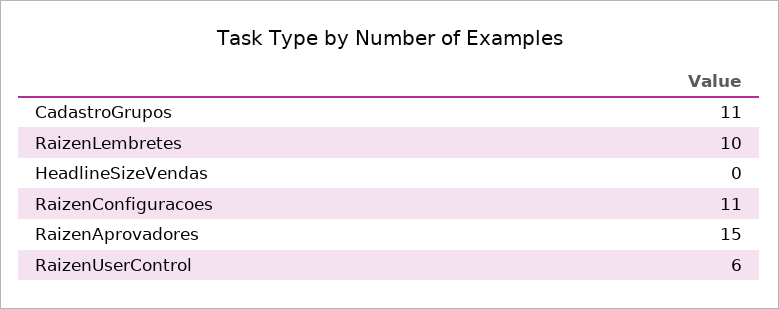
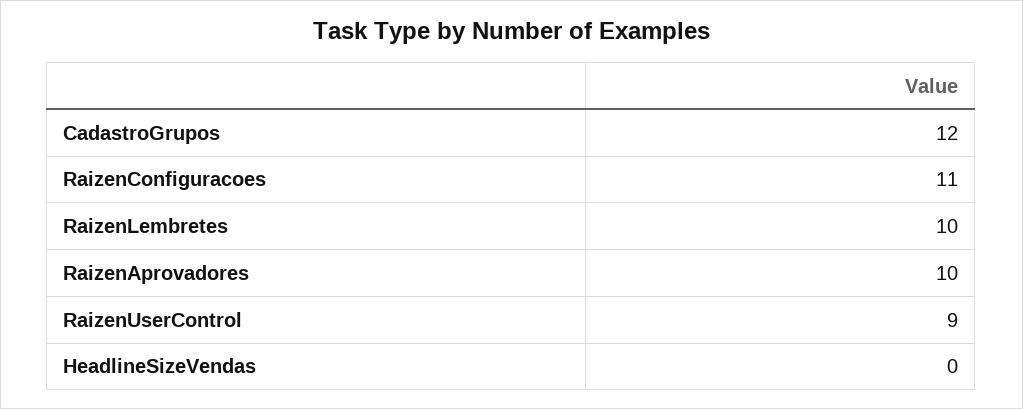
CadastroGrupos: 11 -> 12
RaizenAprovadores: 15 -> 10
RaizenUserControl: 6 -> 9

